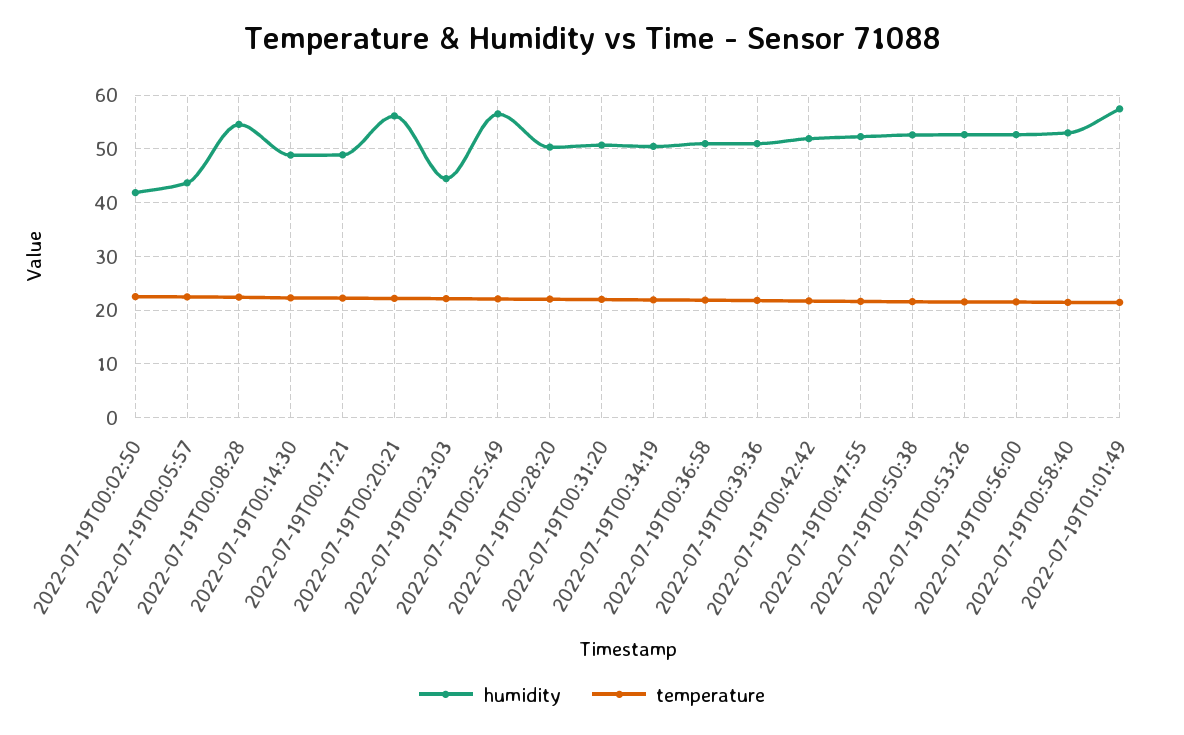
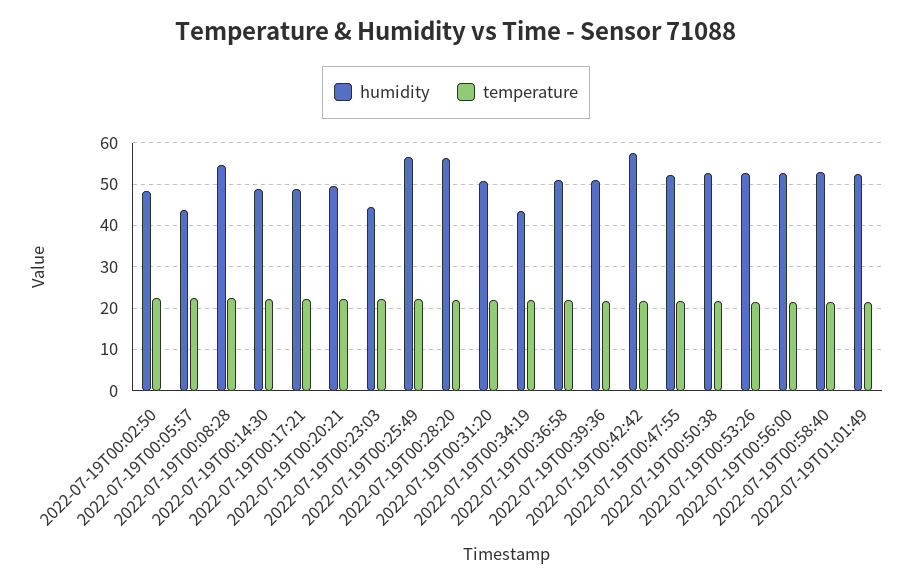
humidity, 2022-07-19T00:02:50: 42 -> 48
humidity, 2022-07-19T00:20:21: 56 -> 50
humidity, 2022-07-19T00:28:20: 50 -> 56
humidity, 2022-07-19T00:34:19: 50 -> 44
humidity, 2022-07-19T00:42:42: 52 -> 58
humidity, 2022-07-19T01:01:49: 58 -> 52

